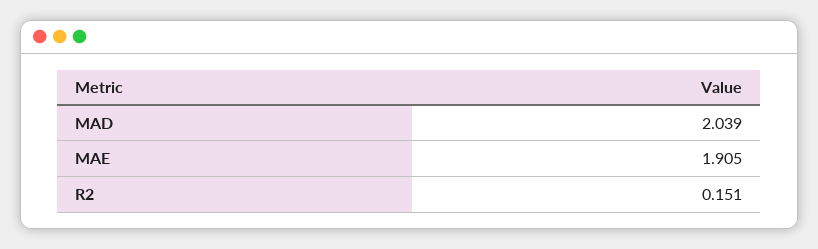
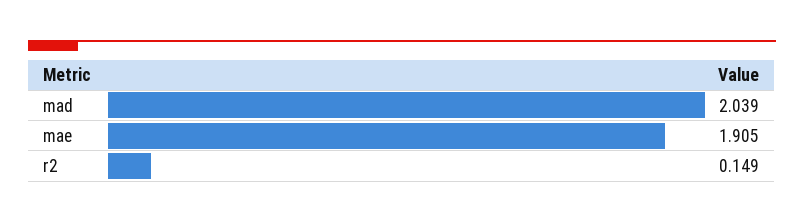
R2: 0.151 -> 0.149

